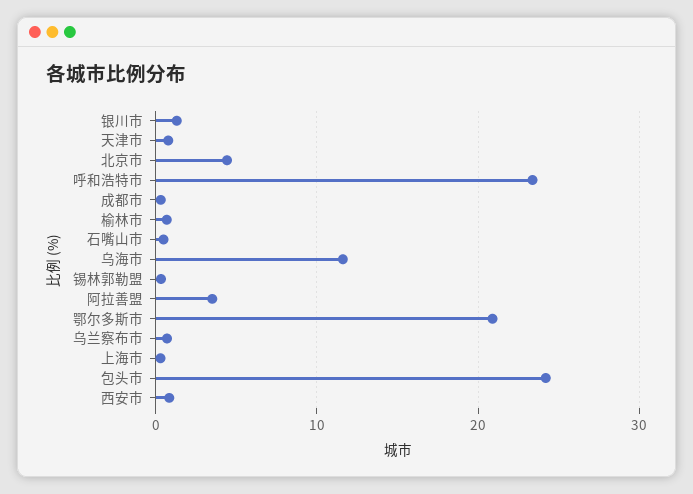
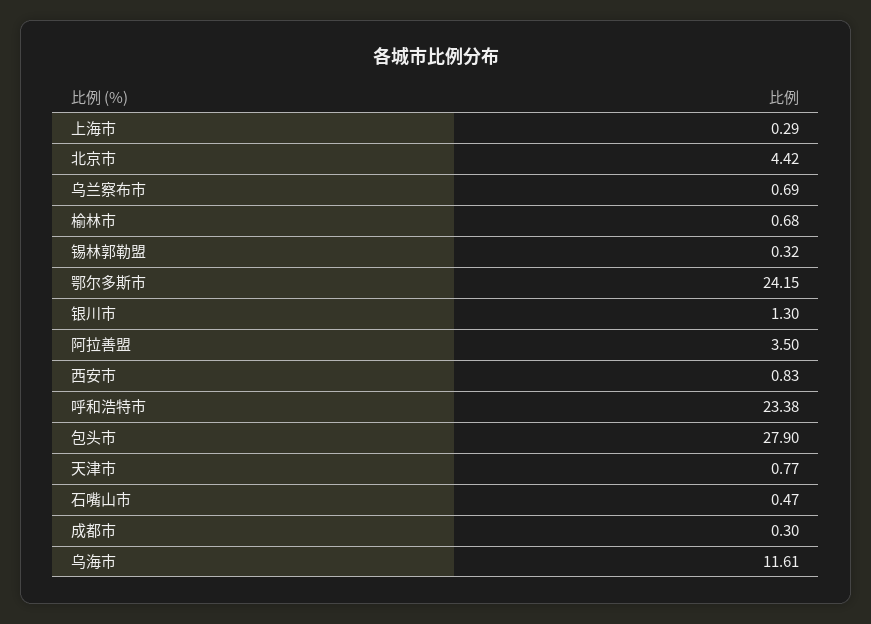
鄂尔多斯市: 21 -> 24.15
包头市: 24 -> 27.9

